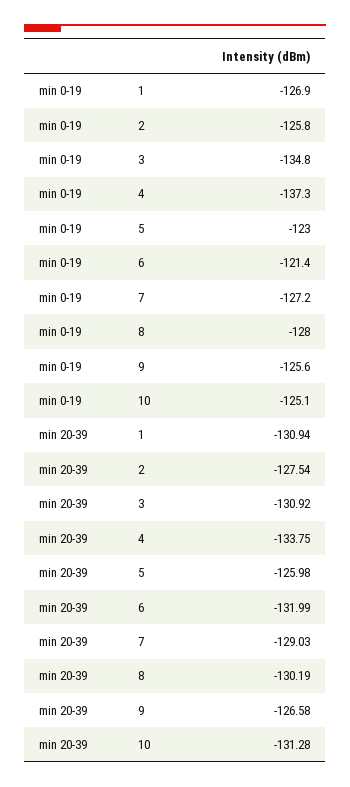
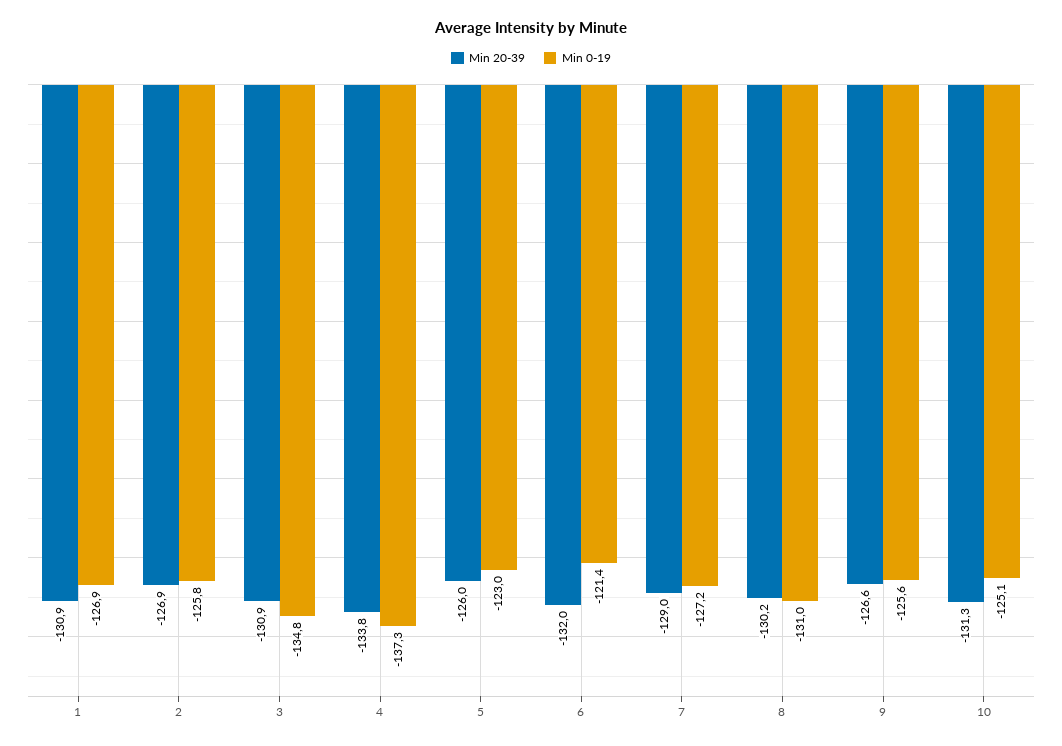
min 0-19, 8: -128 -> -131
min 20-39, 2: -127.54 -> -126.9

